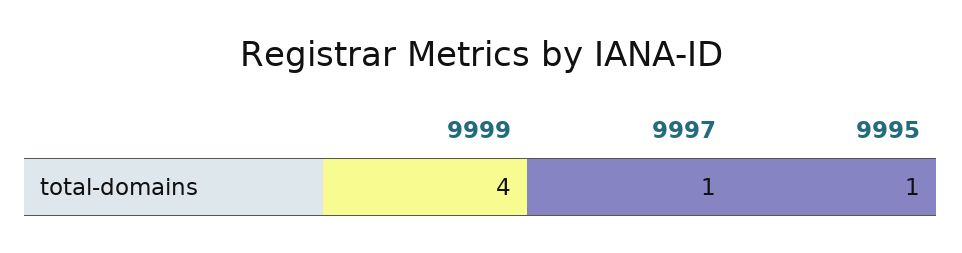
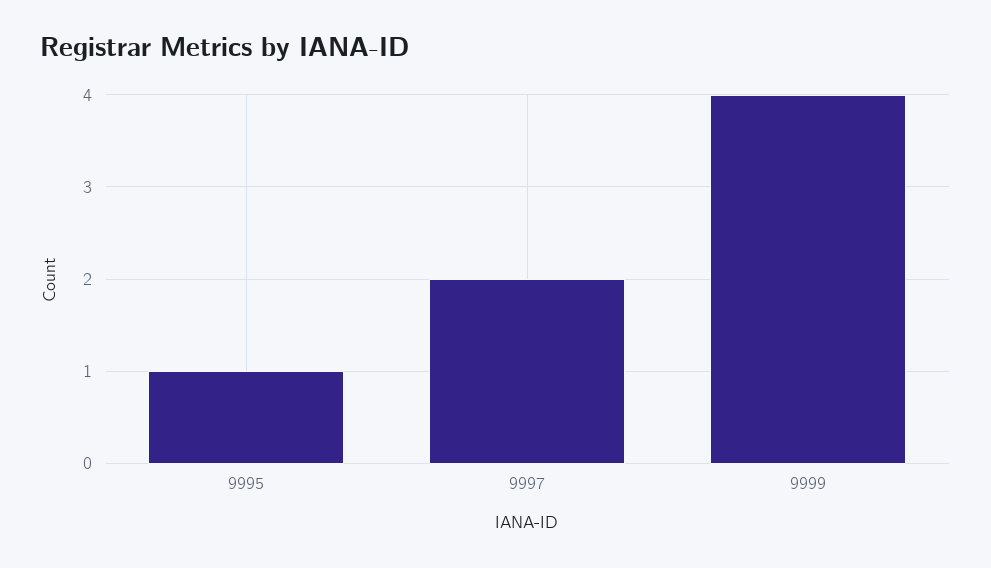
9997: 1 -> 2

